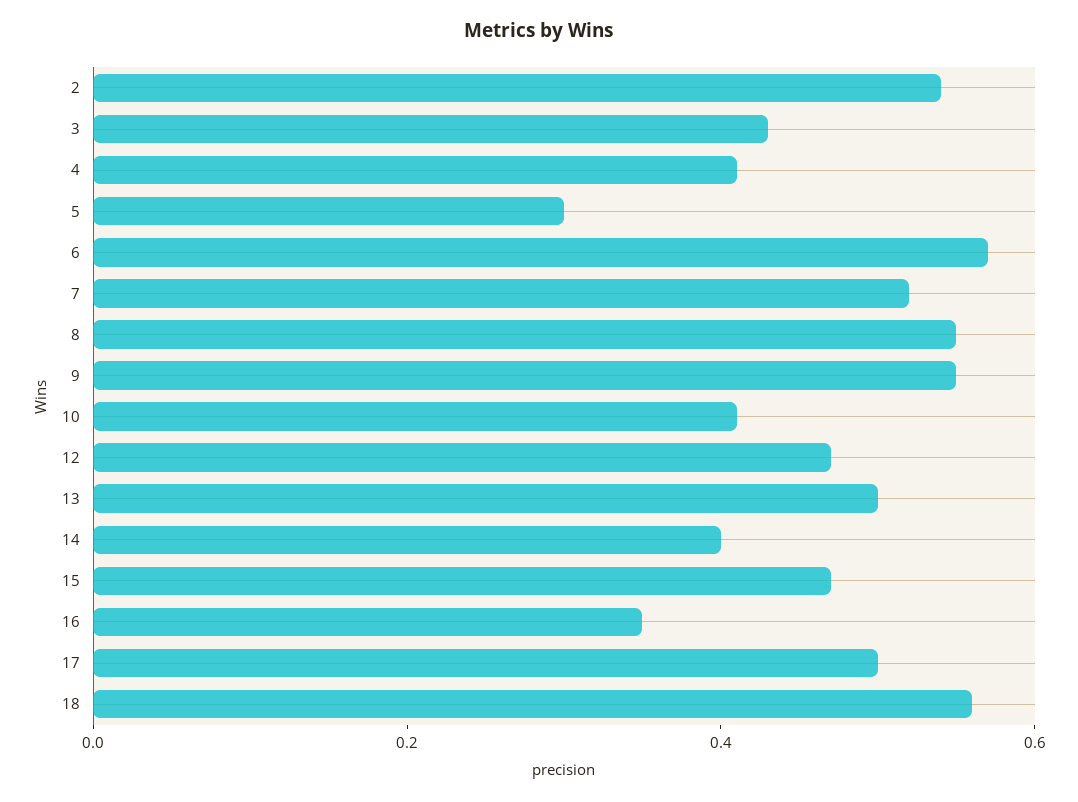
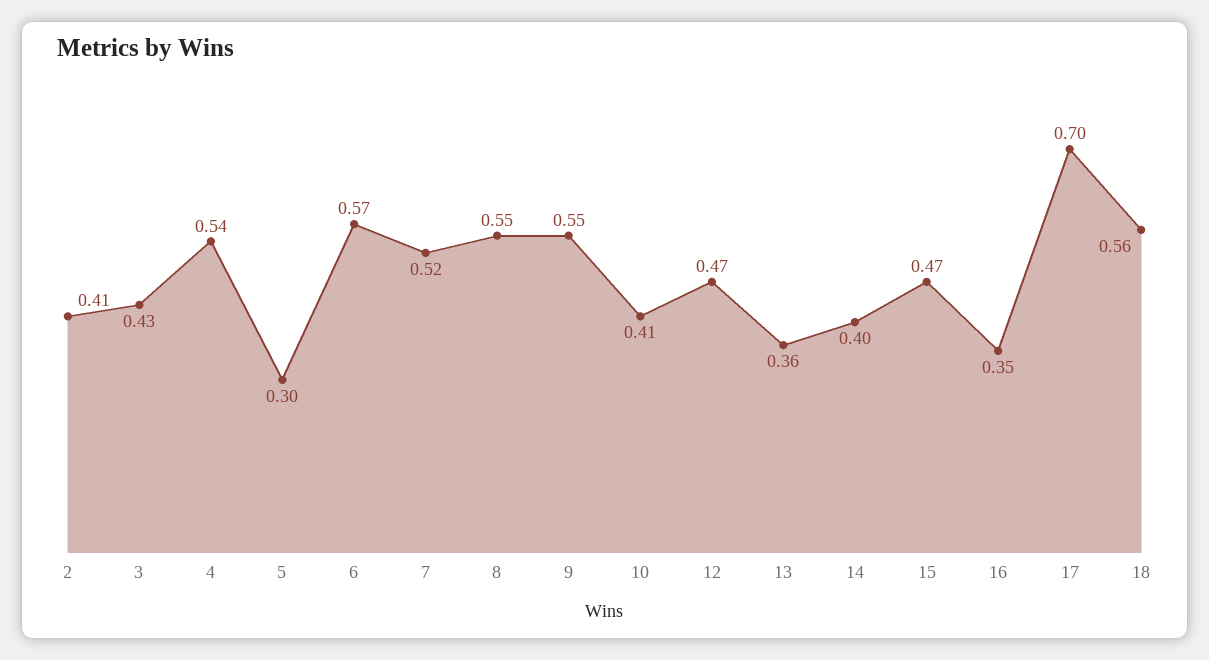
2: 0.55 -> 0.41
4: 0.4 -> 0.54
13: 0.5 -> 0.36
17: 0.5 -> 0.7

